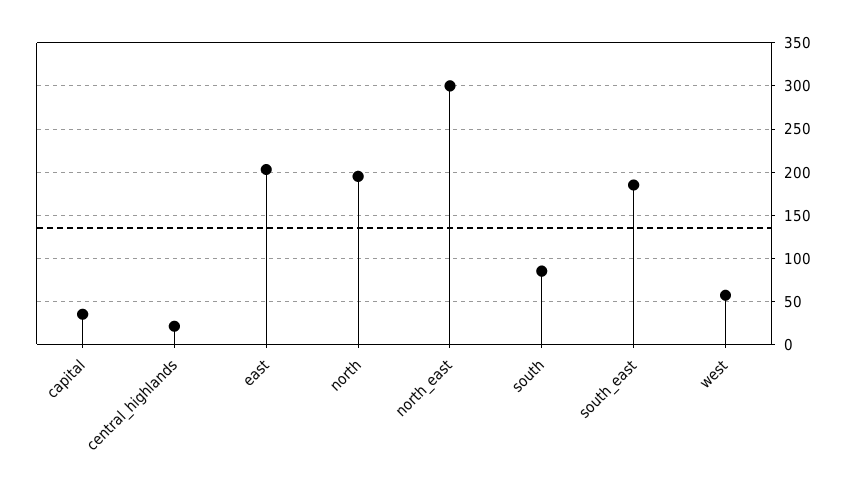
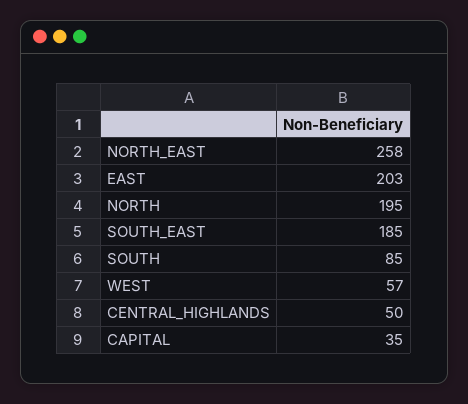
central_highlands: 20 -> 50
north_east: 300 -> 258

